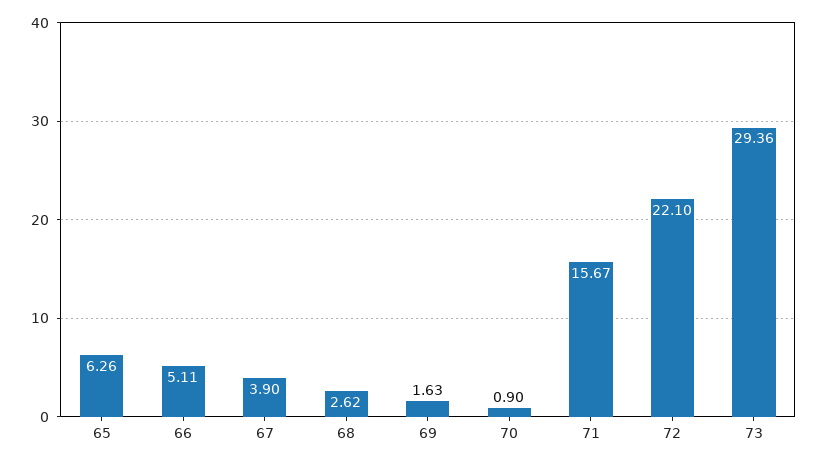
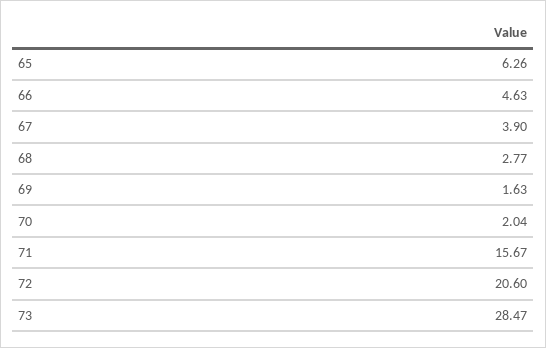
66: 5.11 -> 4.63
68: 2.62 -> 2.77
70: 0.9 -> 2.04
72: 22.1 -> 20.6
73: 29.36 -> 28.47

